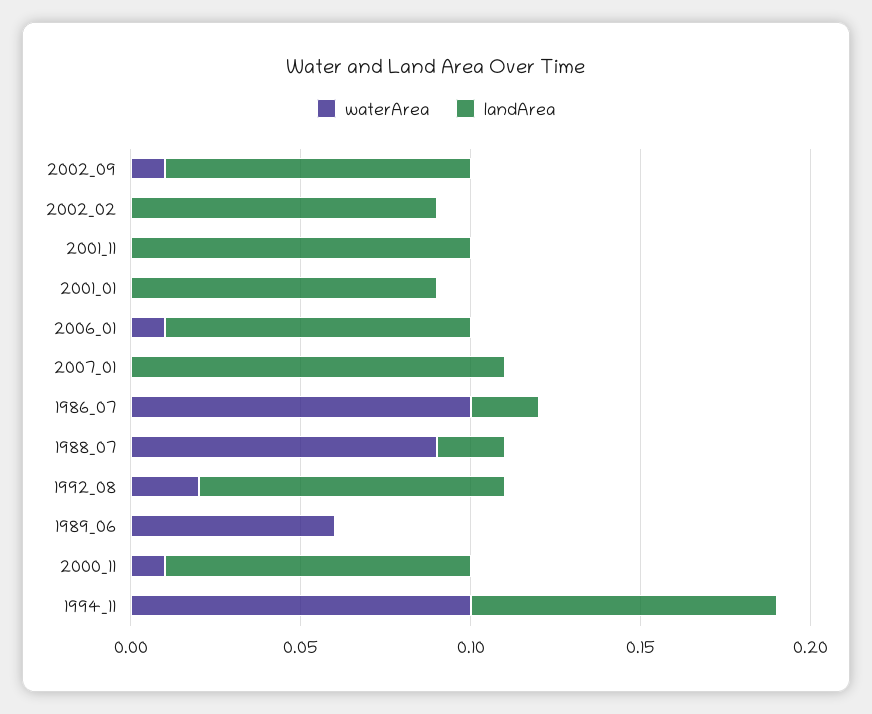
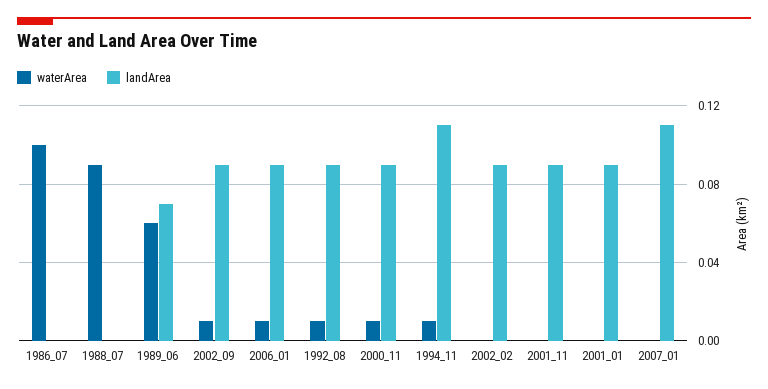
landArea, 2001_11: 0.1 -> 0.09
landArea, 1986_07: 0.02 -> 0
landArea, 1988_07: 0.02 -> 0
waterArea, 1992_08: 0.02 -> 0.01
landArea, 1989_06: 0 -> 0.07
waterArea, 1994_11: 0.1 -> 0.01
landArea, 1994_11: 0.09 -> 0.11

